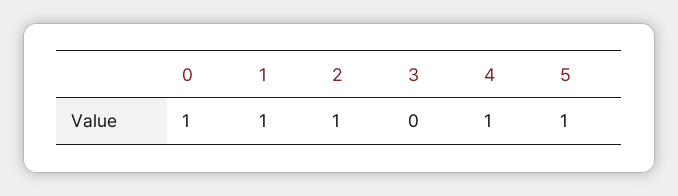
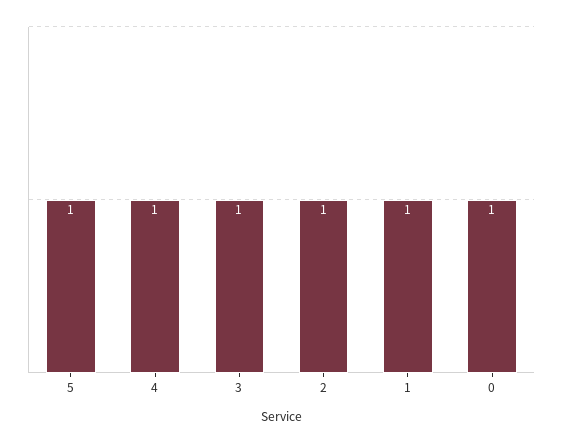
3: 0 -> 1

